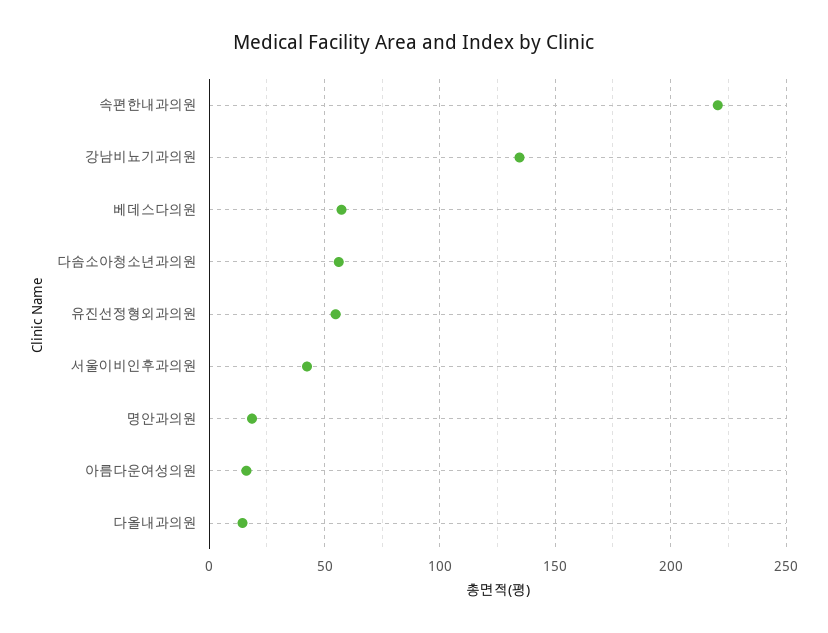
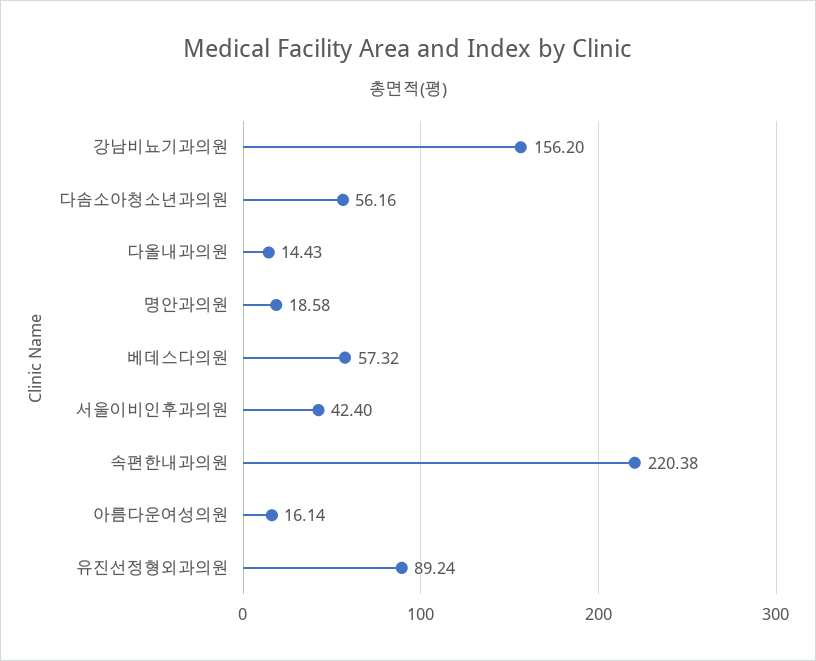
강남비뇨기과의원: 135 -> 156.2
유진선정형외과의원: 55 -> 89.24

